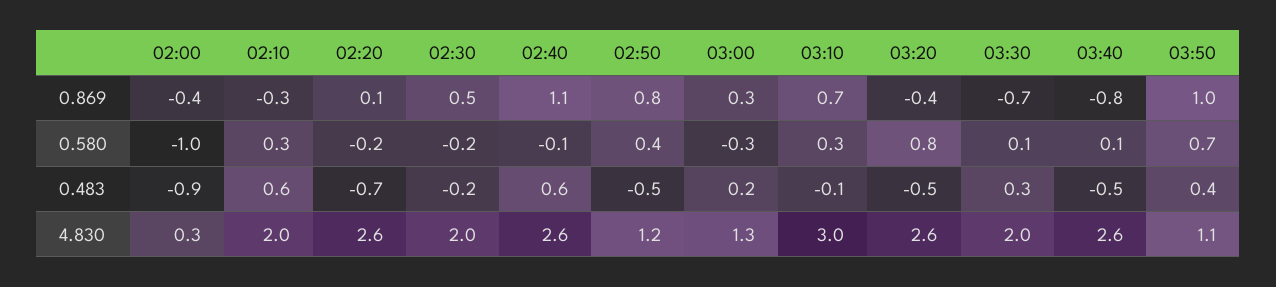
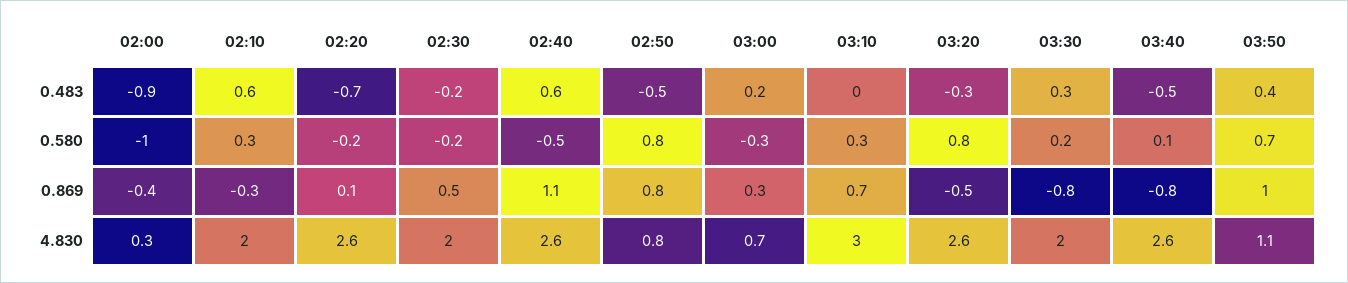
03:20, 0.869: -0.4 -> -0.5
03:30, 0.869: -0.7 -> -0.8
02:40, 0.580: -0.1 -> -0.5
02:50, 0.580: 0.4 -> 0.8
03:30, 0.580: 0.1 -> 0.2
03:10, 0.483: -0.1 -> 0
03:20, 0.483: -0.5 -> -0.3
02:50, 4.830: 1.2 -> 0.8
03:00, 4.830: 1.3 -> 0.7

